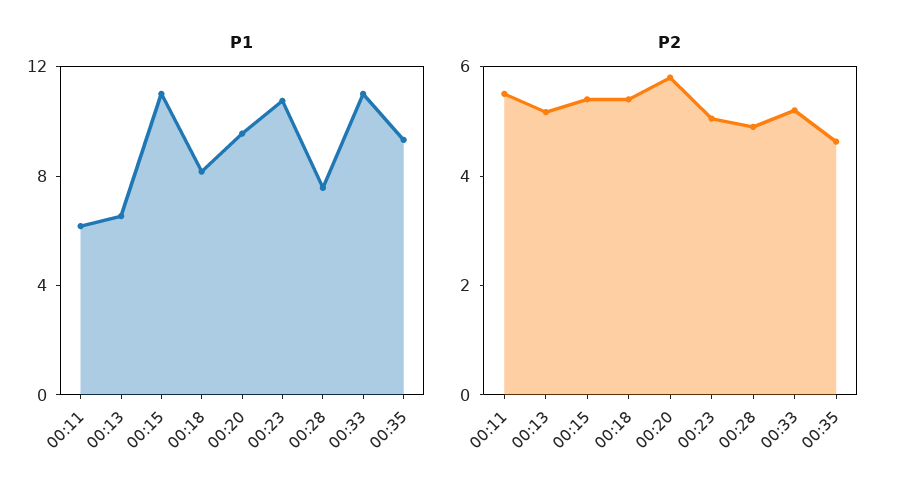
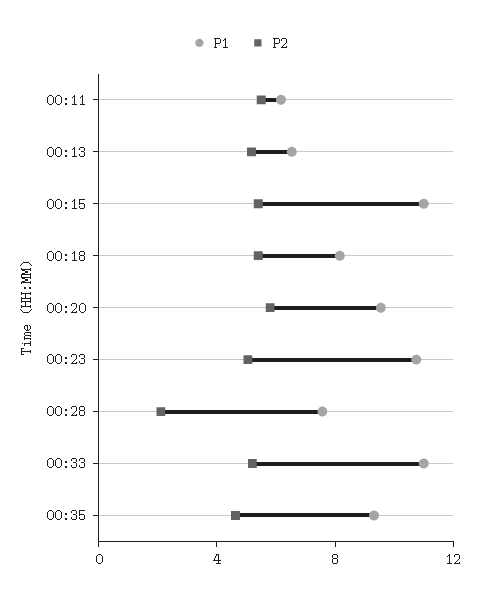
P2, 00:28: 5 -> 2

